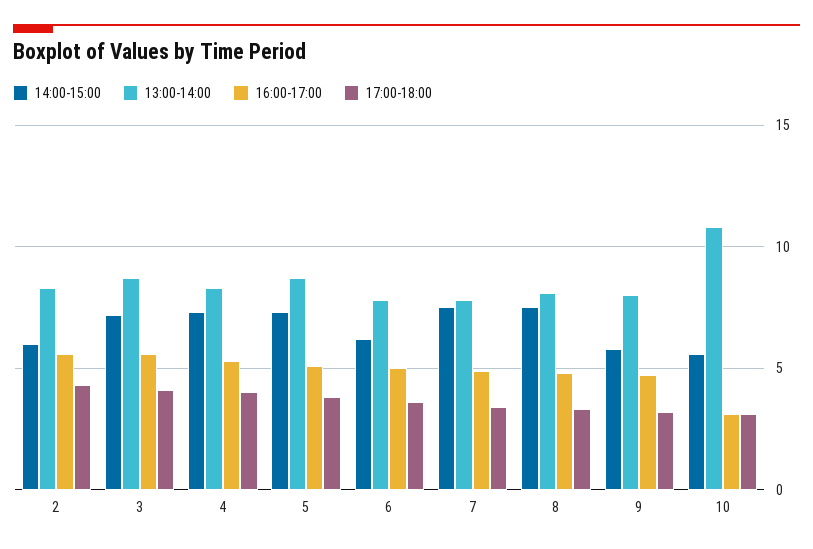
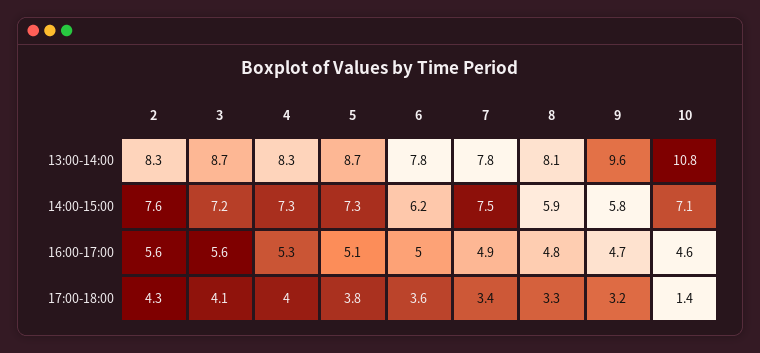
14:00-15:00, 2: 6 -> 7.6
14:00-15:00, 8: 7.5 -> 5.9
13:00-14:00, 9: 8 -> 9.6
14:00-15:00, 10: 5.5 -> 7.1
16:00-17:00, 10: 3 -> 4.6
17:00-18:00, 10: 3 -> 1.4

